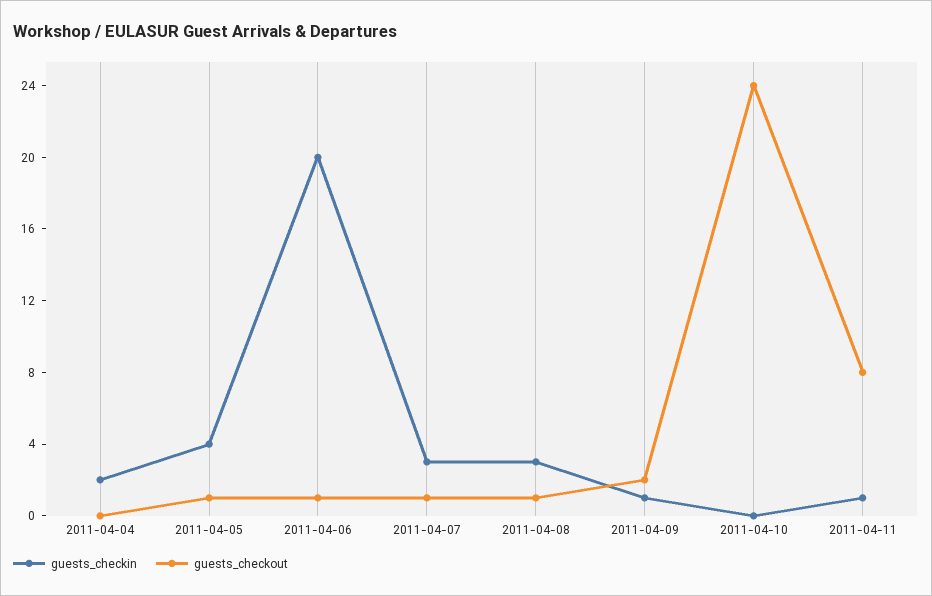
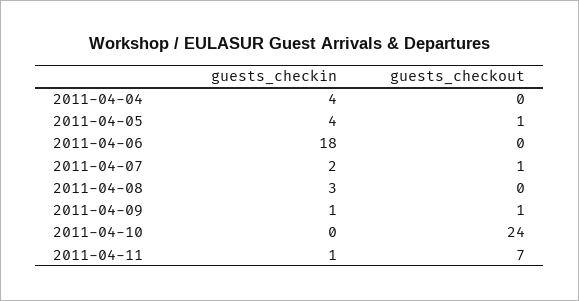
guests_checkin, 2011-04-04: 2 -> 4
guests_checkin, 2011-04-06: 20 -> 18
guests_checkout, 2011-04-06: 1 -> 0
guests_checkin, 2011-04-07: 3 -> 2
guests_checkout, 2011-04-08: 1 -> 0
guests_checkout, 2011-04-09: 2 -> 1
guests_checkout, 2011-04-11: 8 -> 7

